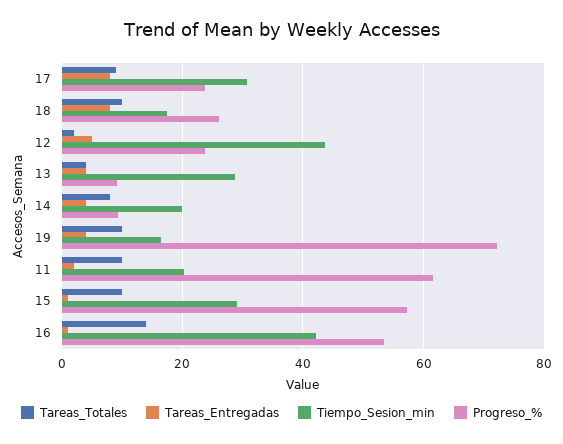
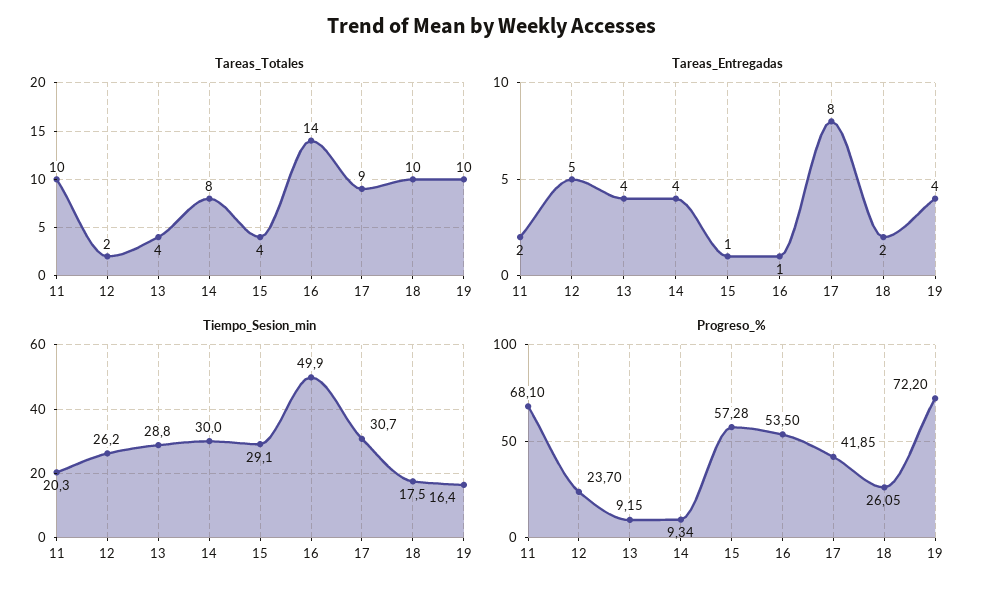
Progreso_%, 17: 24 -> 41.85
Tareas_Entregadas, 18: 8 -> 2
Tiempo_Sesion_min, 12: 44 -> 26.2
Tiempo_Sesion_min, 14: 20 -> 30
Progreso_%, 11: 62 -> 68.1
Tareas_Totales, 15: 10 -> 4
Tiempo_Sesion_min, 16: 42 -> 49.9

